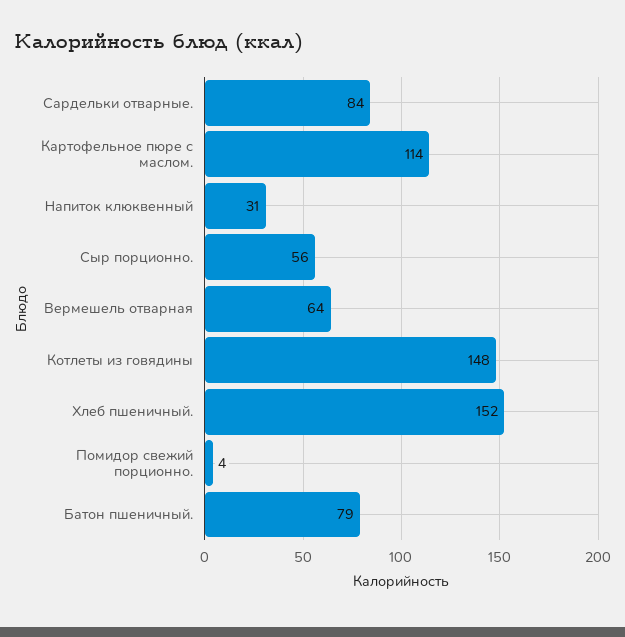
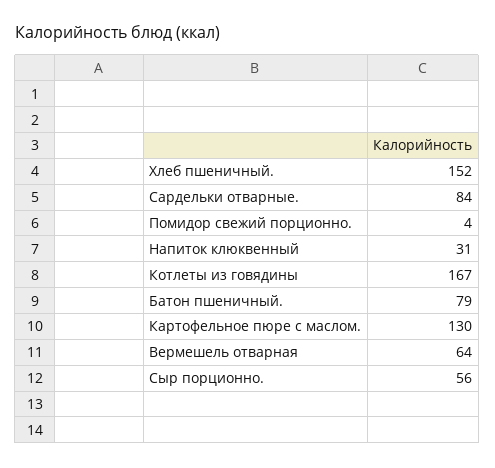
Картофельное пюре с маслом.: 114 -> 130
Котлеты из говядины: 148 -> 167

